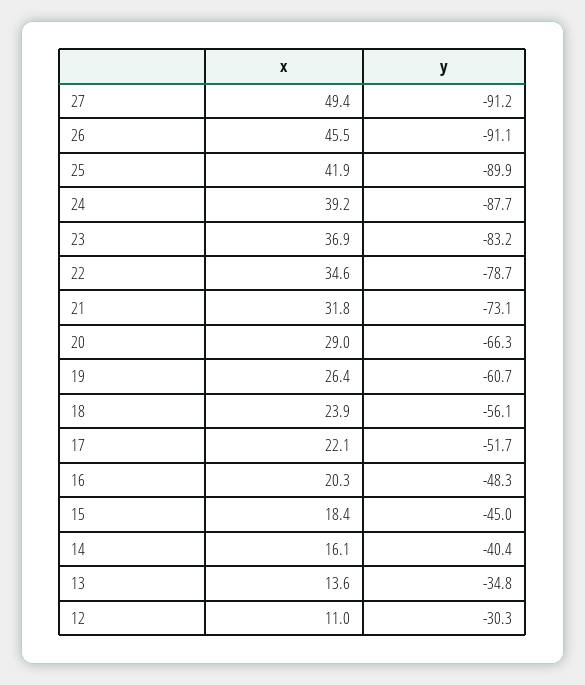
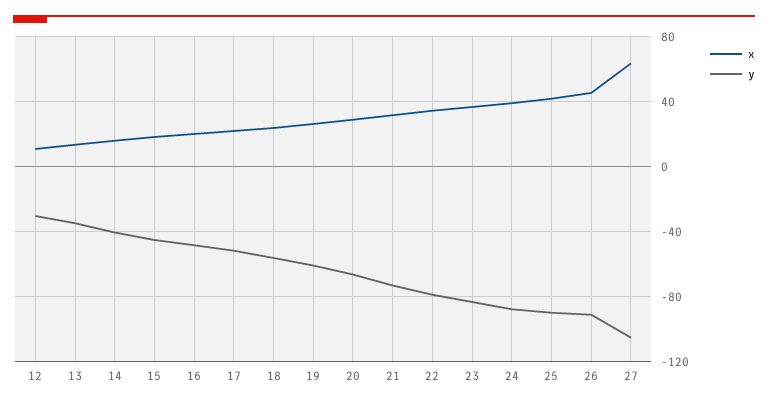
x, 27: 49.4 -> 65
y, 27: -91.2 -> -105

